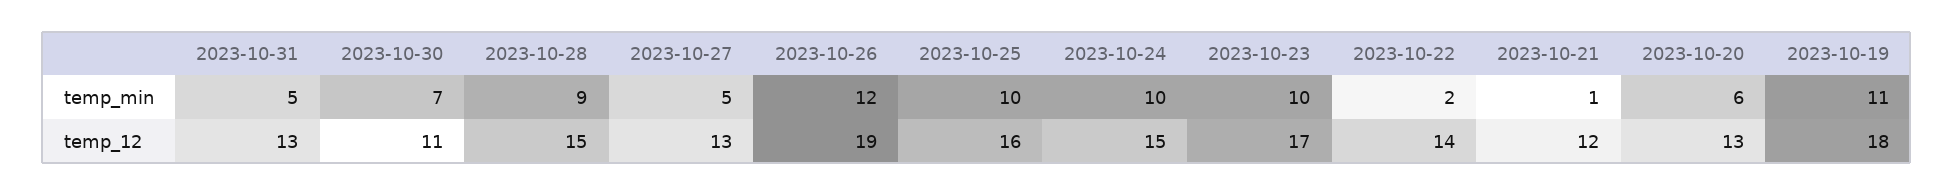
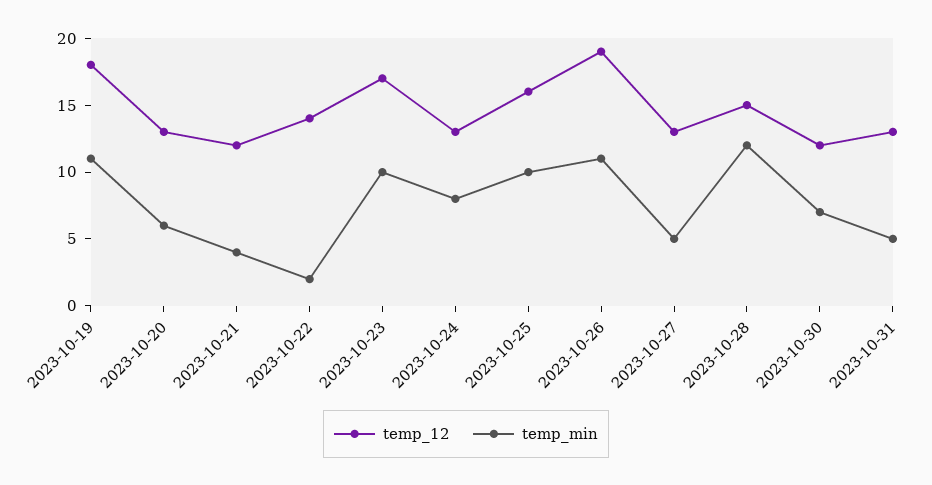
temp_min, 2023-10-28: 9 -> 12
temp_min, 2023-10-26: 12 -> 11
temp_min, 2023-10-24: 10 -> 8
temp_min, 2023-10-21: 1 -> 4
temp_12, 2023-10-30: 11 -> 12
temp_12, 2023-10-24: 15 -> 13

